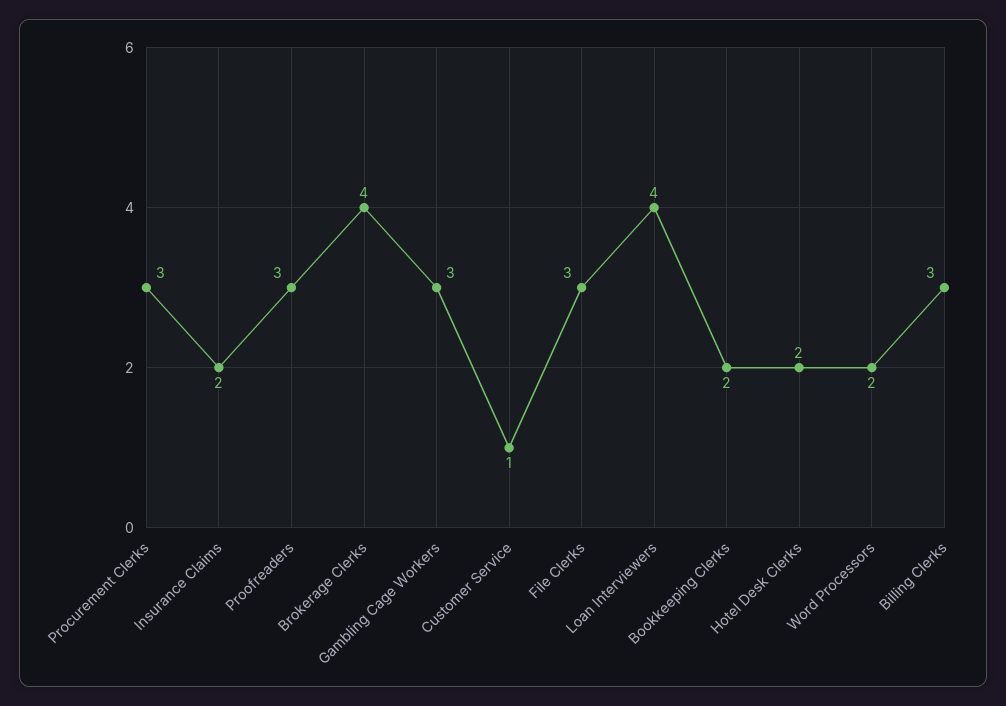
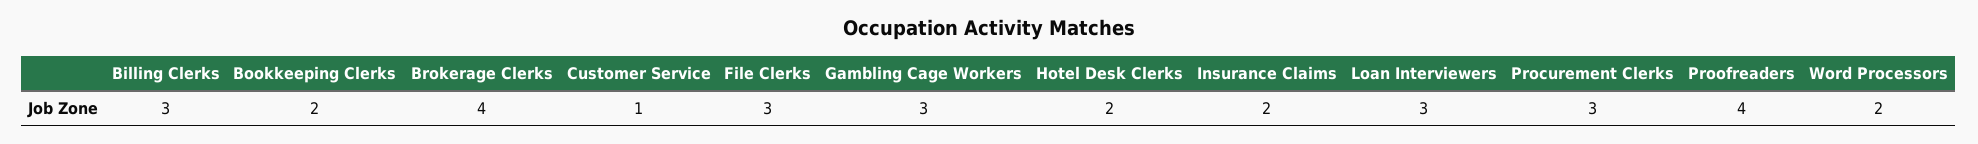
Proofreaders: 3 -> 4
Loan Interviewers: 4 -> 3

